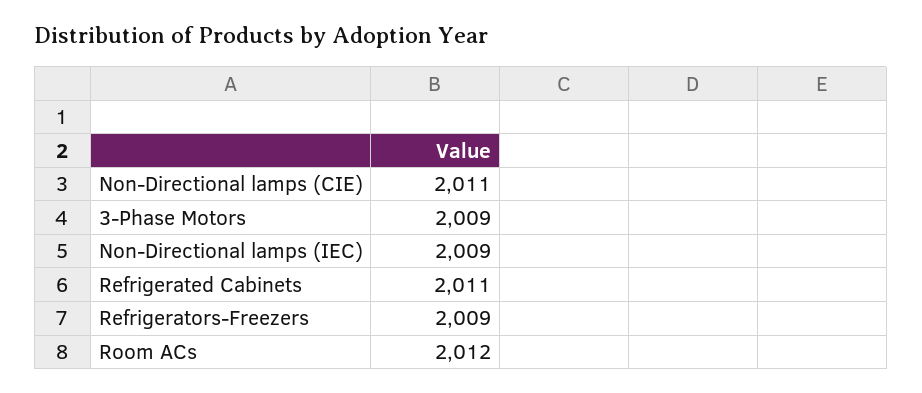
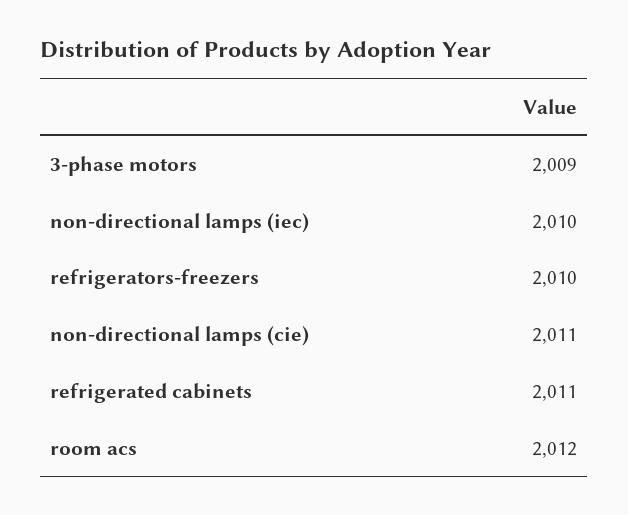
Non-Directional lamps (IEC): 2009 -> 2010
Refrigerators-Freezers: 2009 -> 2010

